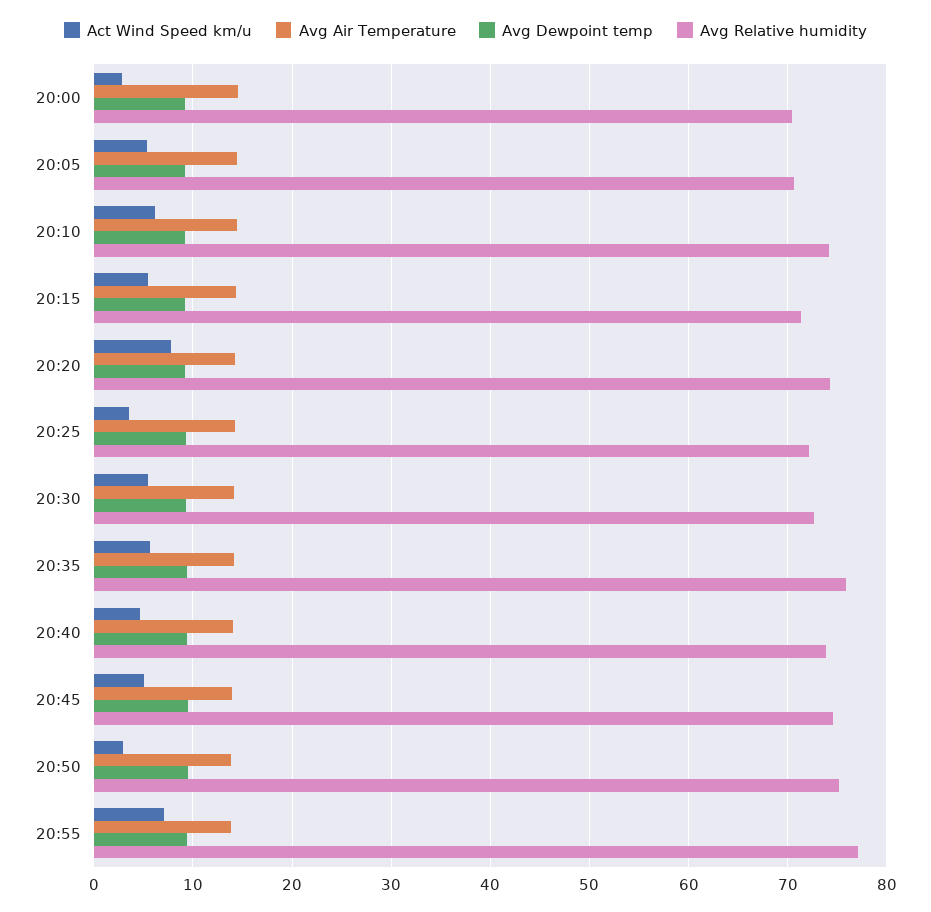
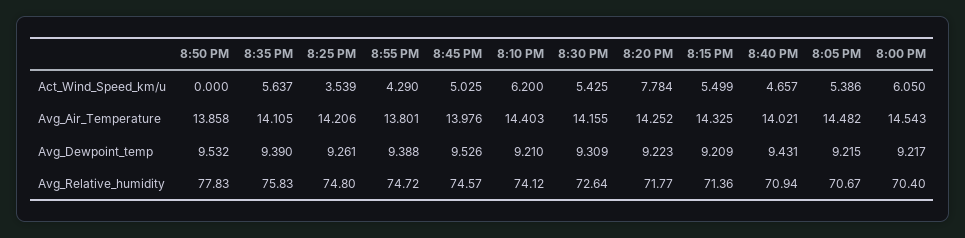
Act Wind Speed km/u, 20:00: 3 -> 6.05
Avg Relative humidity, 20:20: 74 -> 71.77
Avg Relative humidity, 20:25: 72 -> 74.8
Avg Relative humidity, 20:40: 74 -> 70.94
Act Wind Speed km/u, 20:50: 3 -> 0
Avg Relative humidity, 20:50: 75 -> 77.83
Act Wind Speed km/u, 20:55: 7 -> 4.29
Avg Relative humidity, 20:55: 77 -> 74.72

